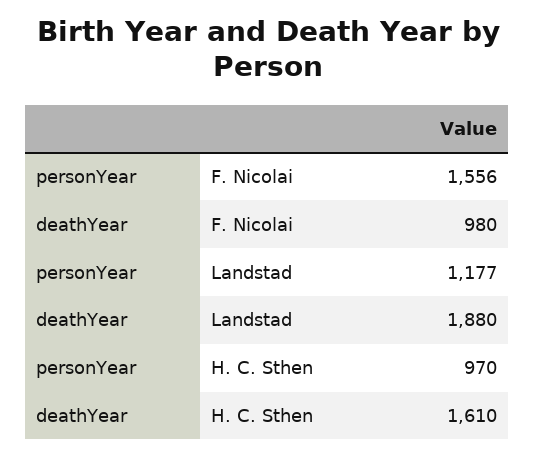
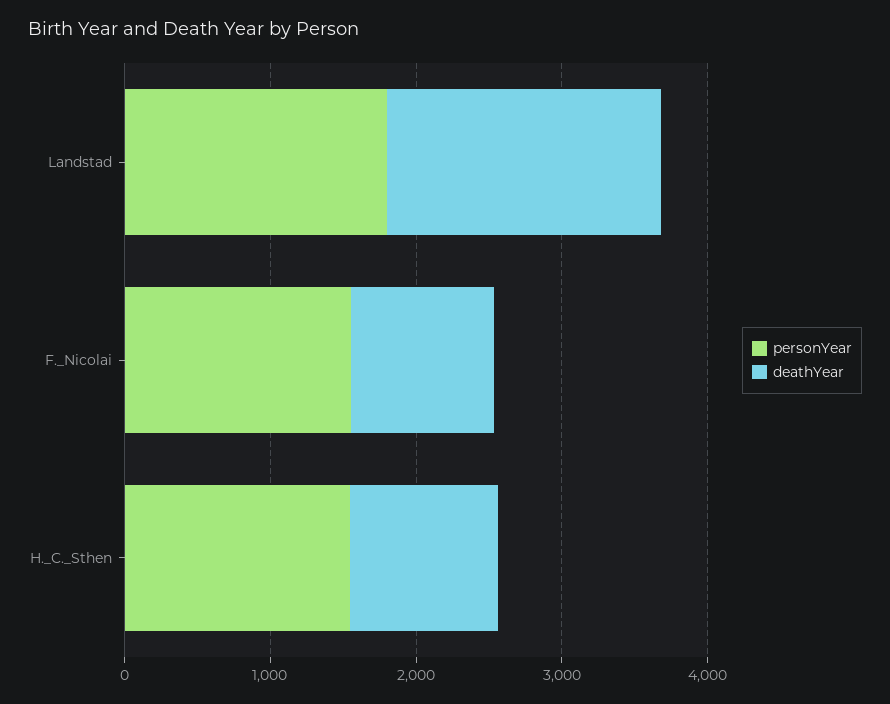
personYear, Landstad: 1177 -> 1800
personYear, H. C. Sthen: 970 -> 1600
deathYear, H. C. Sthen: 1610 -> 1000

